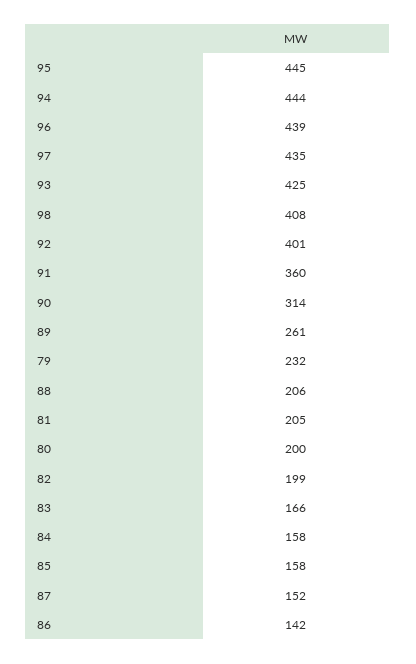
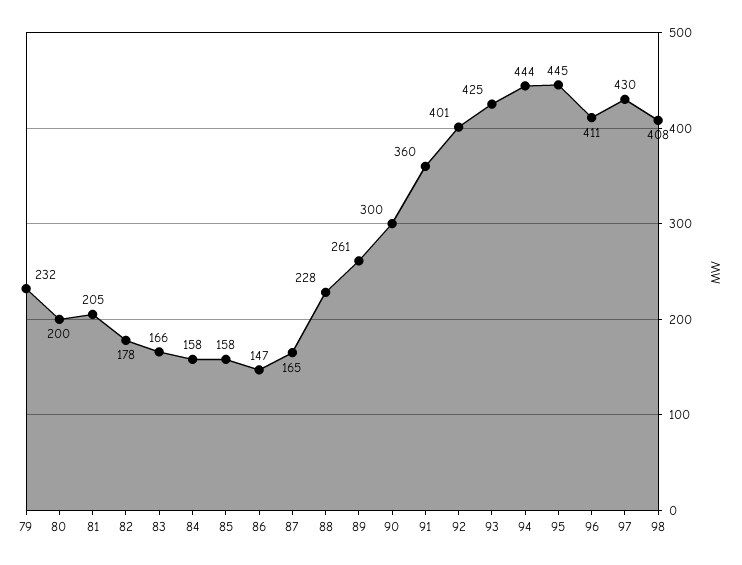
96: 439 -> 411
97: 435 -> 430
90: 314 -> 300
88: 206 -> 228
82: 199 -> 178
87: 152 -> 165
86: 142 -> 147

